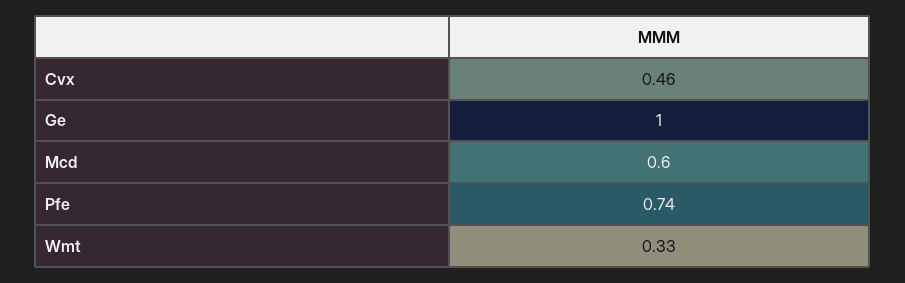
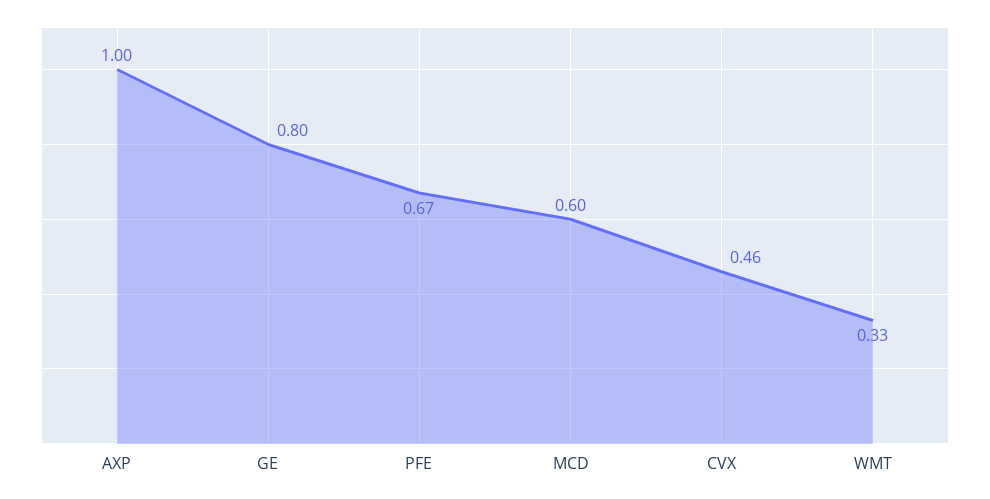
Ge: 1 -> 0.8
Pfe: 0.74 -> 0.67
AXP: none -> 1

